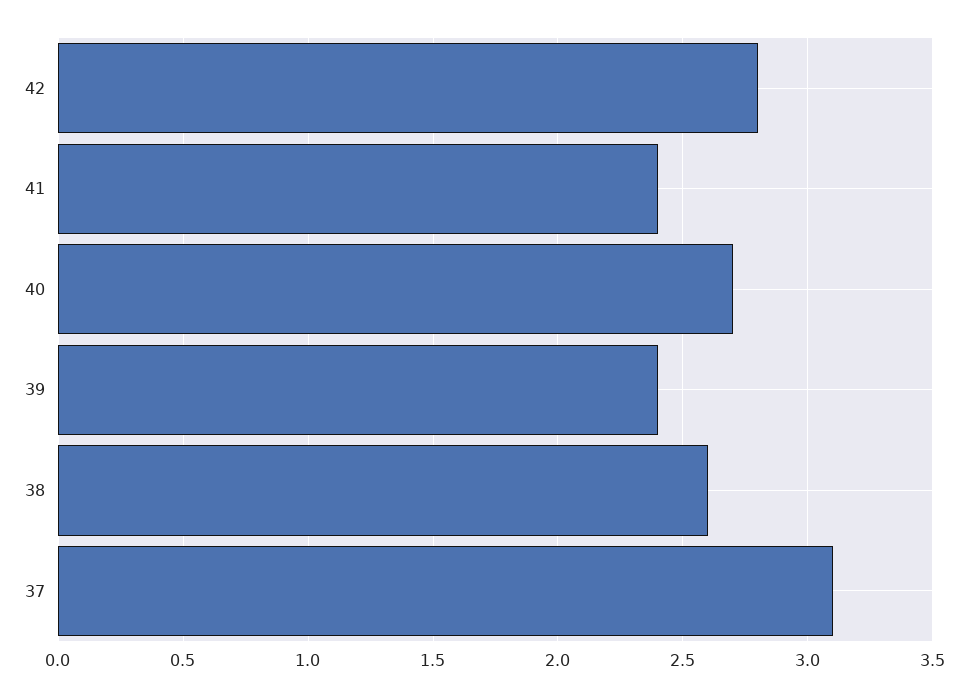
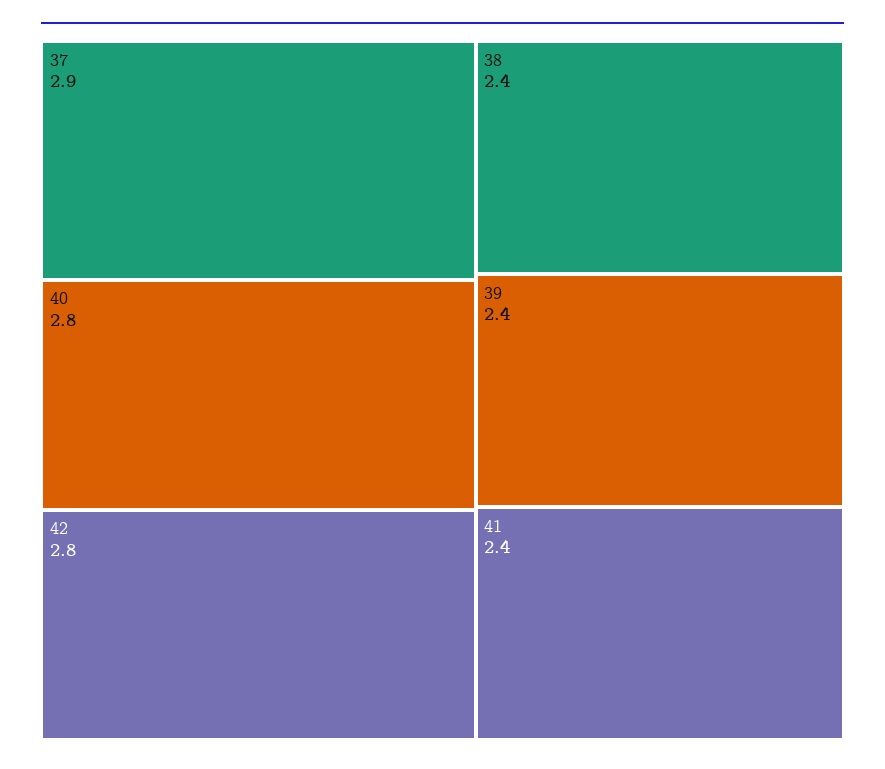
40: 2.7 -> 2.8
38: 2.6 -> 2.4
37: 3.1 -> 2.9

